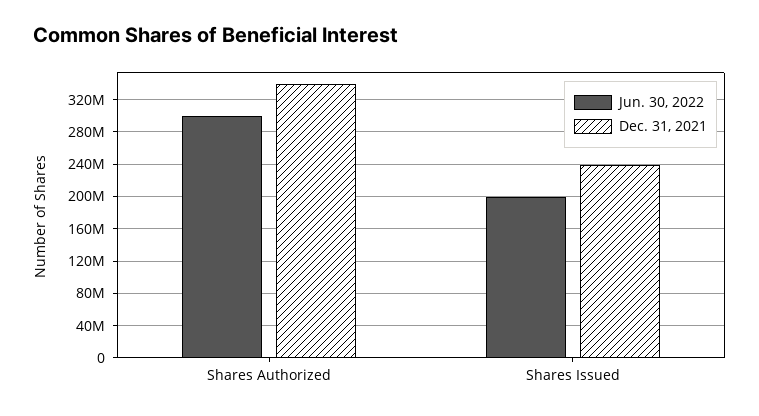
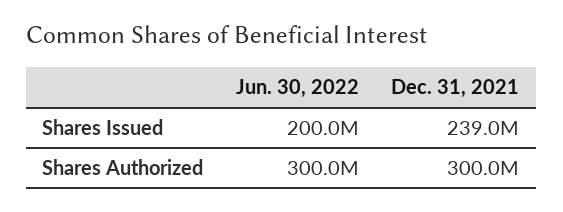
Dec. 31, 2021, Shares Authorized: 340000000 -> 300000000

